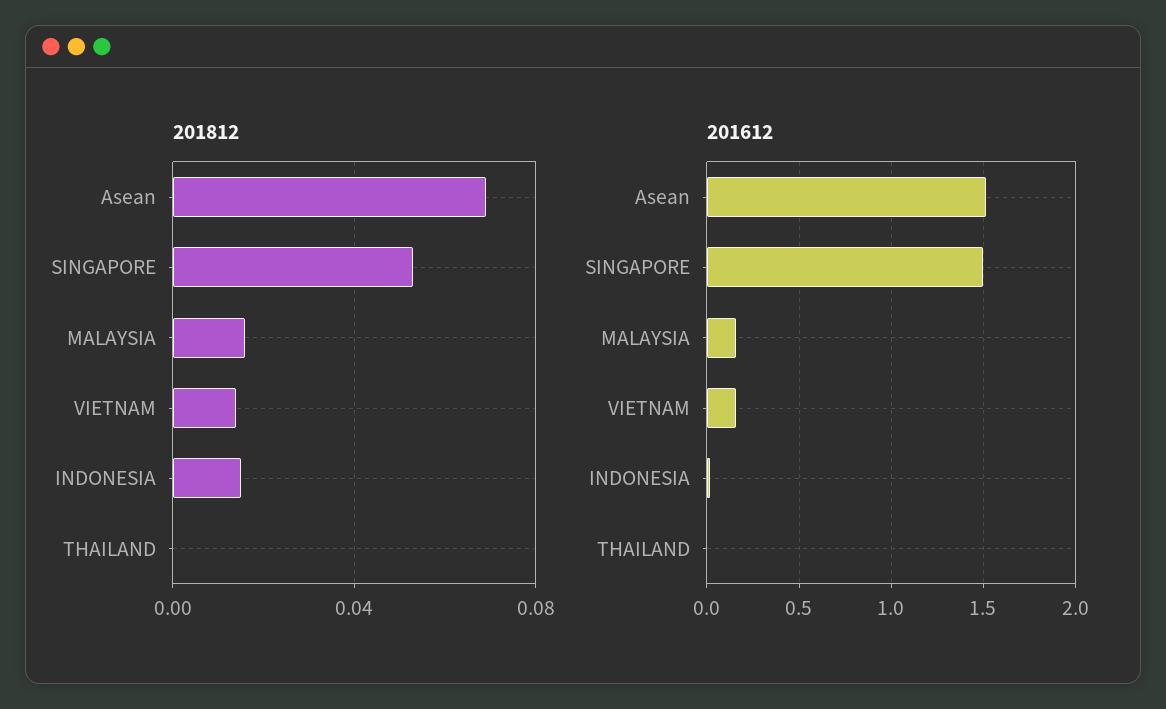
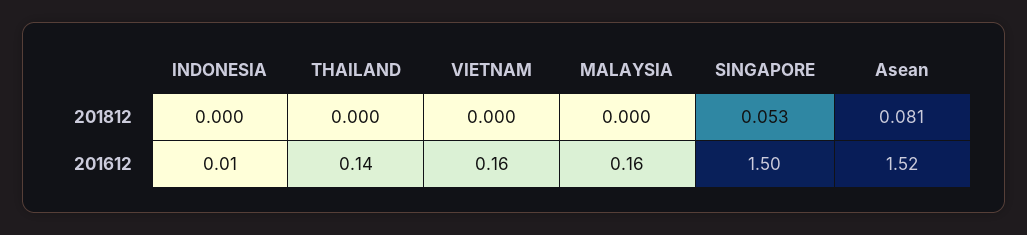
201812, Asean: 0.07 -> 0.081
201812, MALAYSIA: 0.015 -> 0
201812, VIETNAM: 0.015 -> 0
201812, INDONESIA: 0.015 -> 0
201612, THAILAND: 0 -> 0.14

